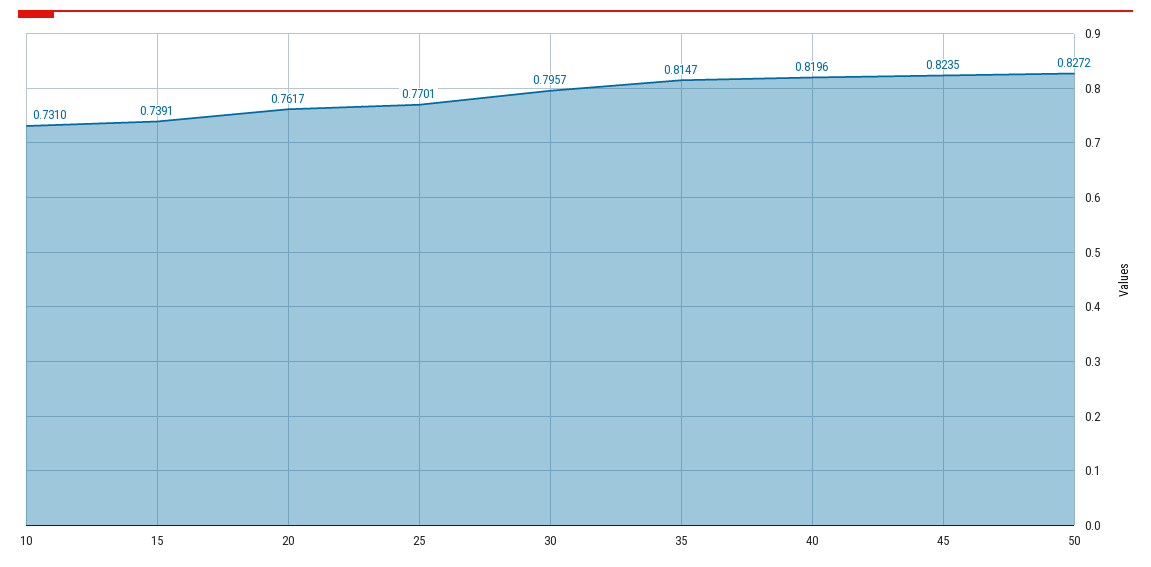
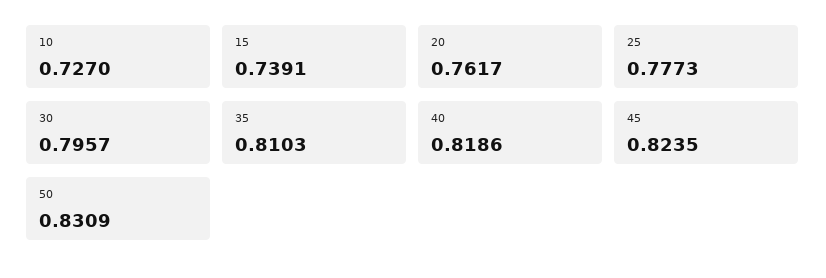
10: 0.731 -> 0.727
25: 0.7701 -> 0.7773
35: 0.8147 -> 0.8103
40: 0.8196 -> 0.8186
50: 0.8272 -> 0.8309

